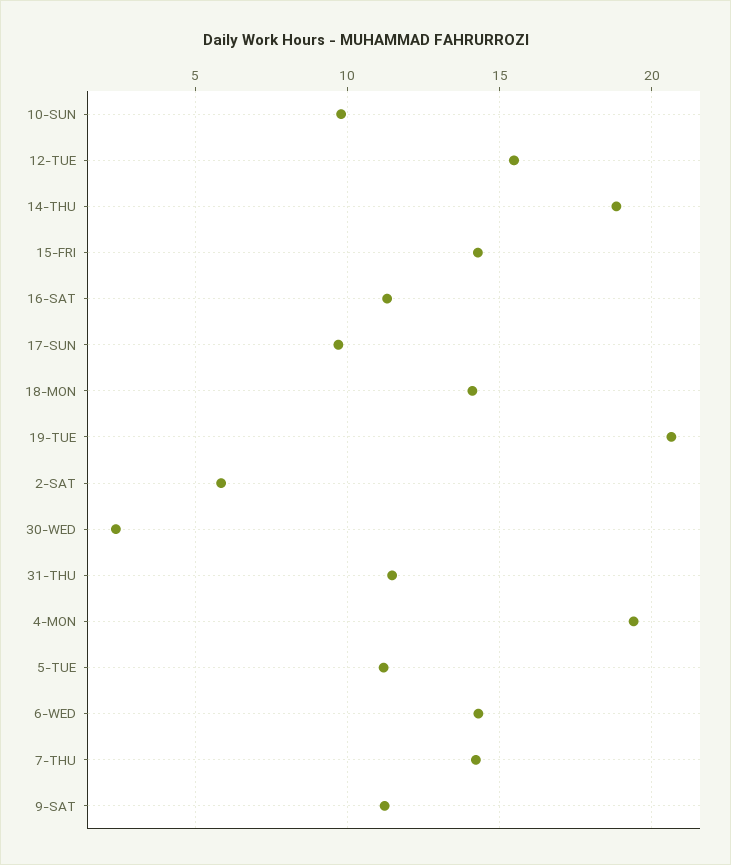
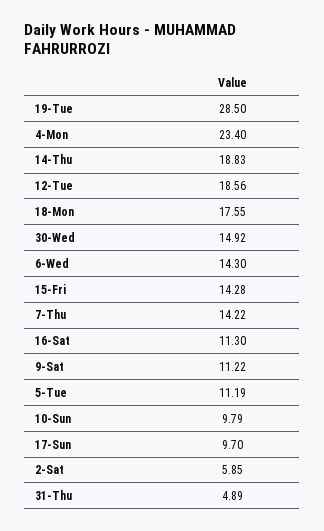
12-TUE: 15.5 -> 18.56
18-MON: 14 -> 17.55
19-TUE: 20.5 -> 28.5
30-WED: 2.5 -> 14.92
31-THU: 11.5 -> 4.89
4-MON: 19.5 -> 23.4

